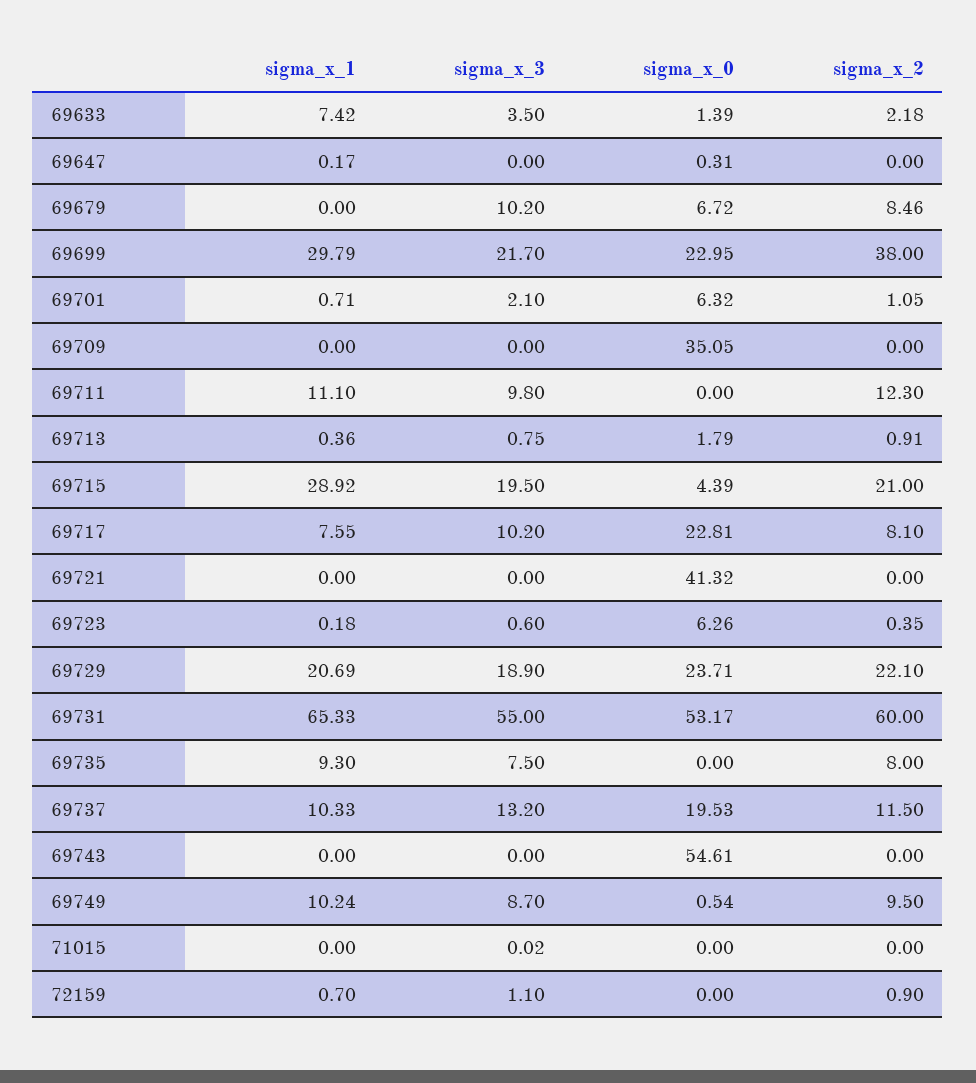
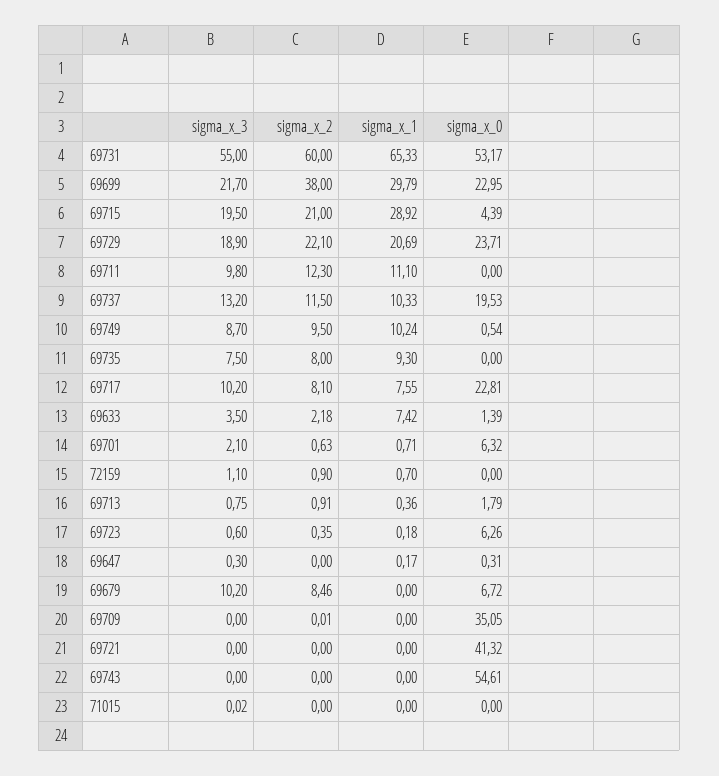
sigma_x_3, 69647: 0 -> 0.3
sigma_x_2, 69701: 1.05 -> 0.63
sigma_x_2, 69709: 0 -> 0.01

